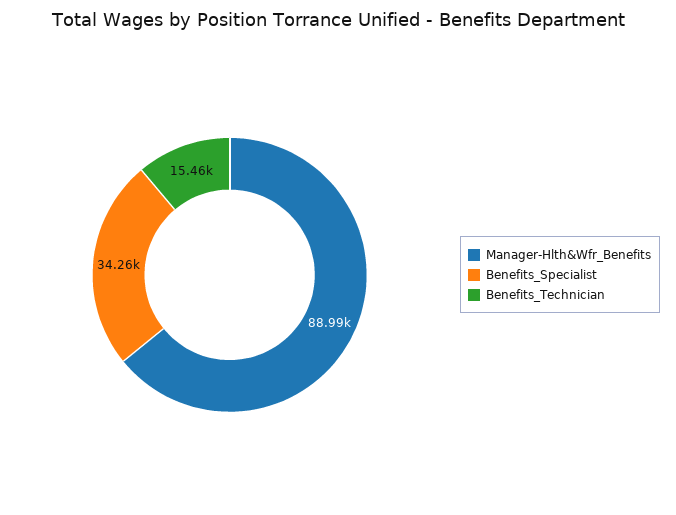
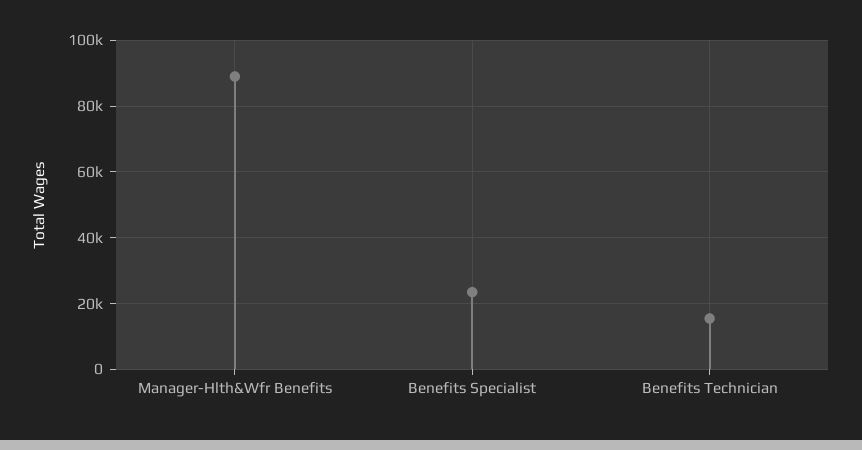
Benefits_Specialist: 34260 -> 24000

